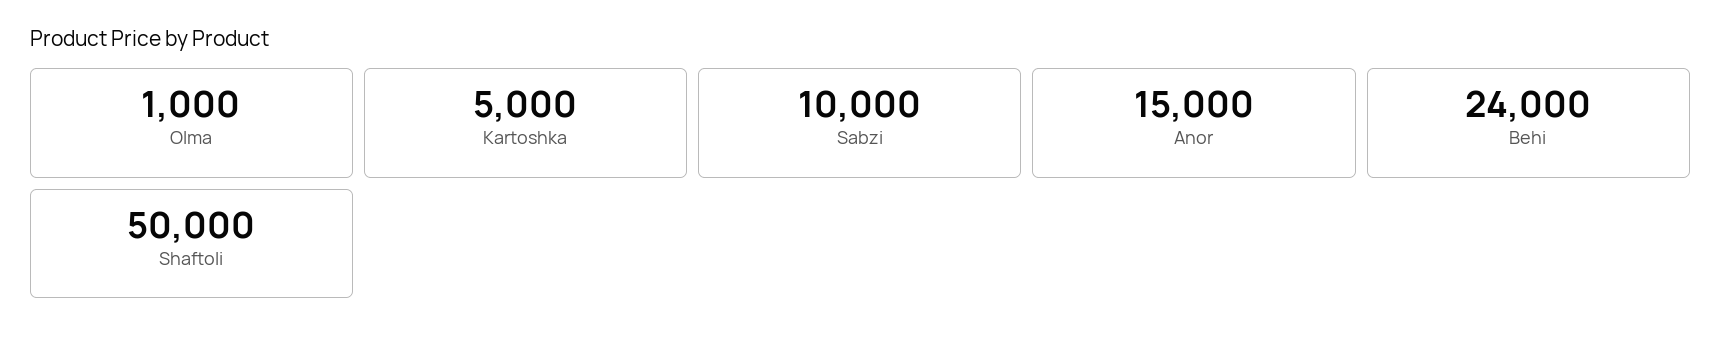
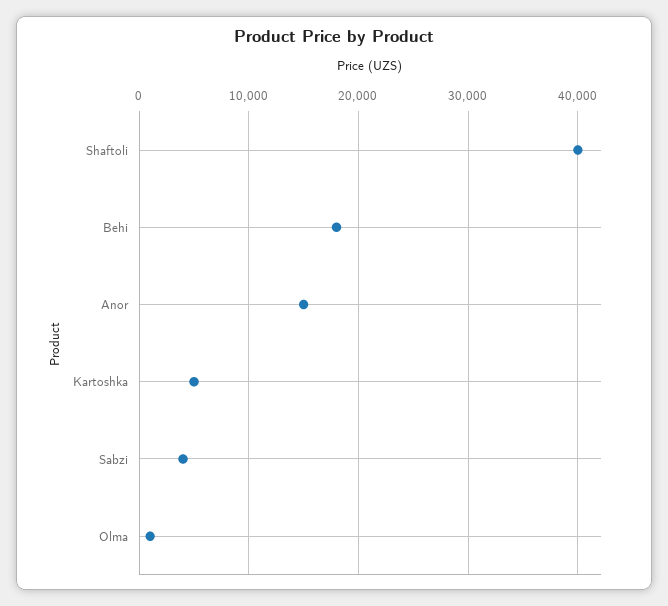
Sabzi: 10000 -> 4000
Behi: 24000 -> 18000
Shaftoli: 50000 -> 40000

